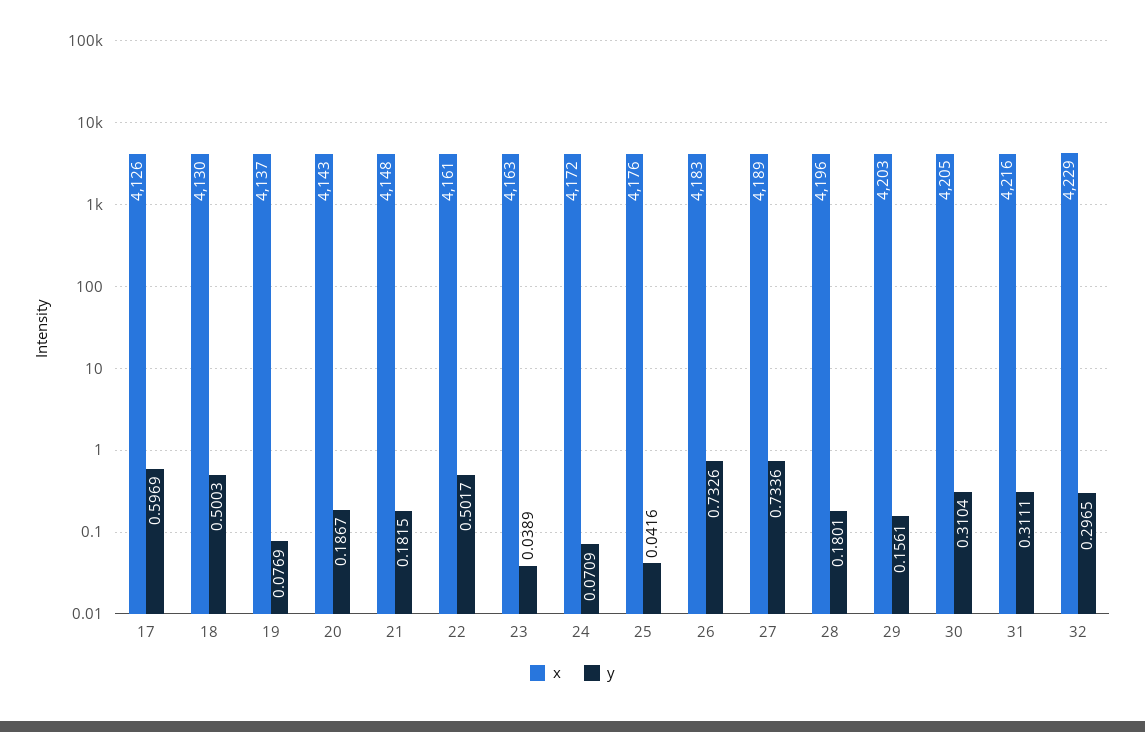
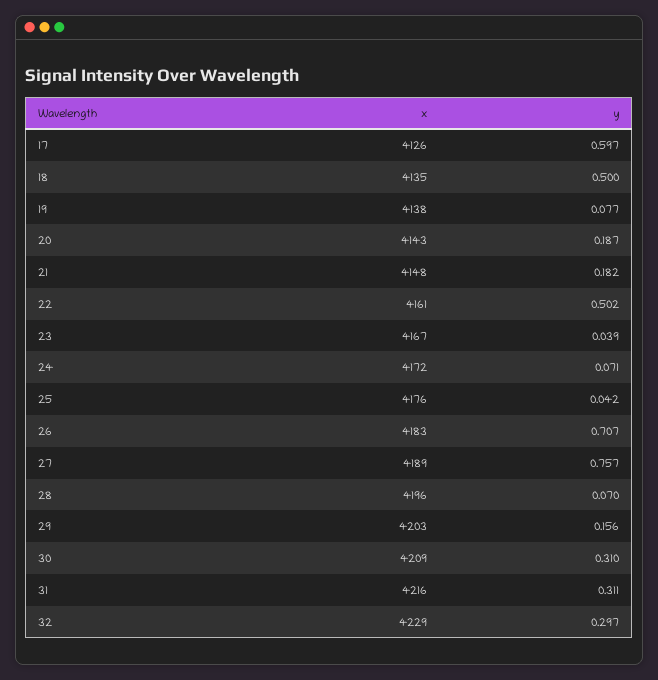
x, 18: 4130 -> 4135
x, 19: 4137 -> 4138
x, 23: 4163 -> 4167
y, 26: 0.7326 -> 0.707
y, 27: 0.7336 -> 0.757
y, 28: 0.1801 -> 0.07
x, 30: 4205 -> 4209

